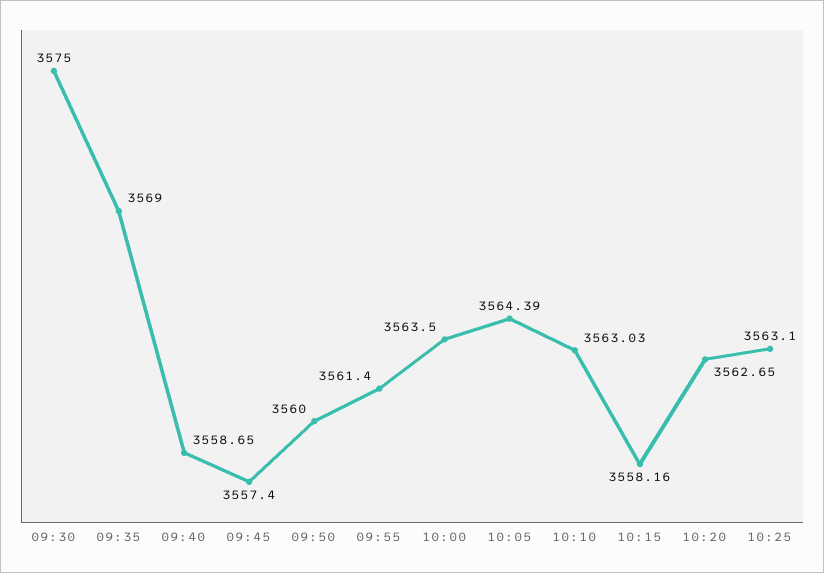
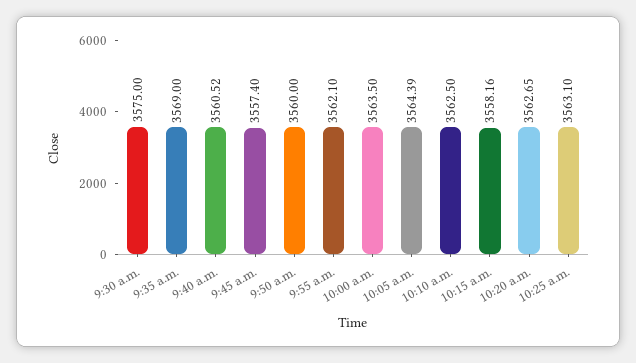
09:40: 3558.65 -> 3560.52
09:55: 3561.4 -> 3562.1
10:10: 3563.03 -> 3562.5

